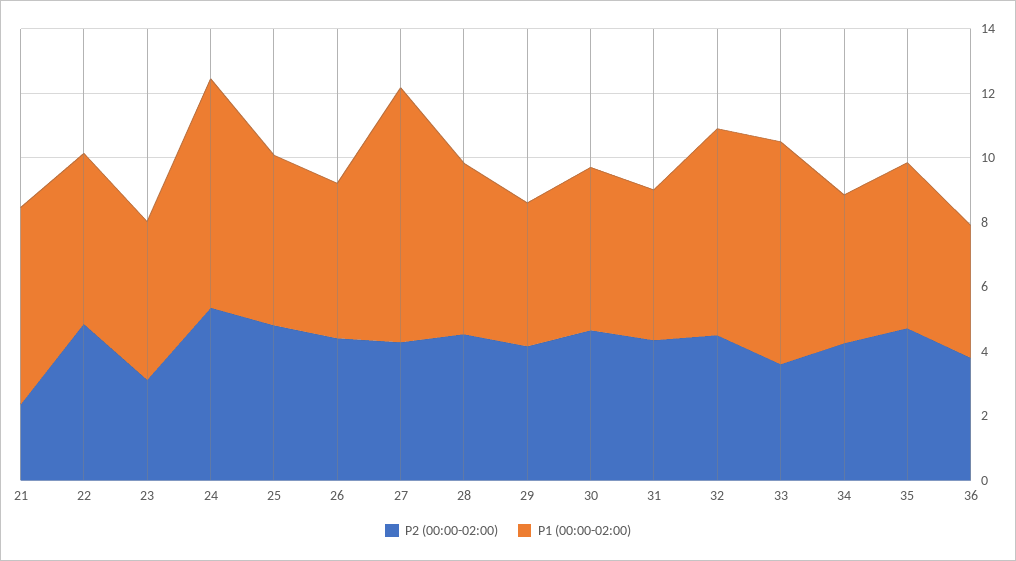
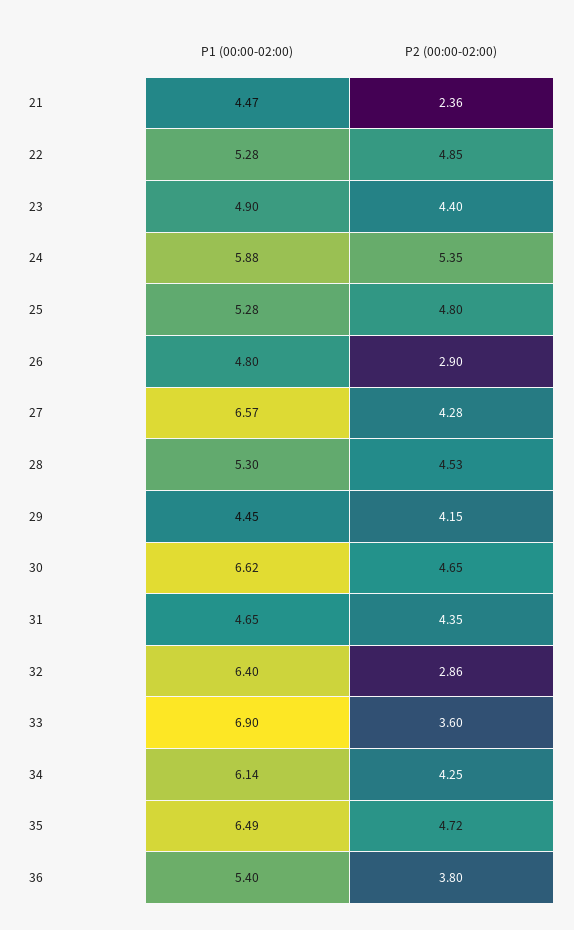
P1 (00:00-02:00), 21: 6 -> 4.47
P2 (00:00-02:00), 23: 3 -> 4.4
P1 (00:00-02:00), 24: 7 -> 5.88
P2 (00:00-02:00), 26: 4.5 -> 2.9
P1 (00:00-02:00), 27: 8 -> 6.57
P1 (00:00-02:00), 30: 5 -> 6.62
P2 (00:00-02:00), 32: 4.5 -> 2.86
P1 (00:00-02:00), 34: 4.5 -> 6.14
P1 (00:00-02:00), 35: 5 -> 6.49
P1 (00:00-02:00), 36: 4 -> 5.4

